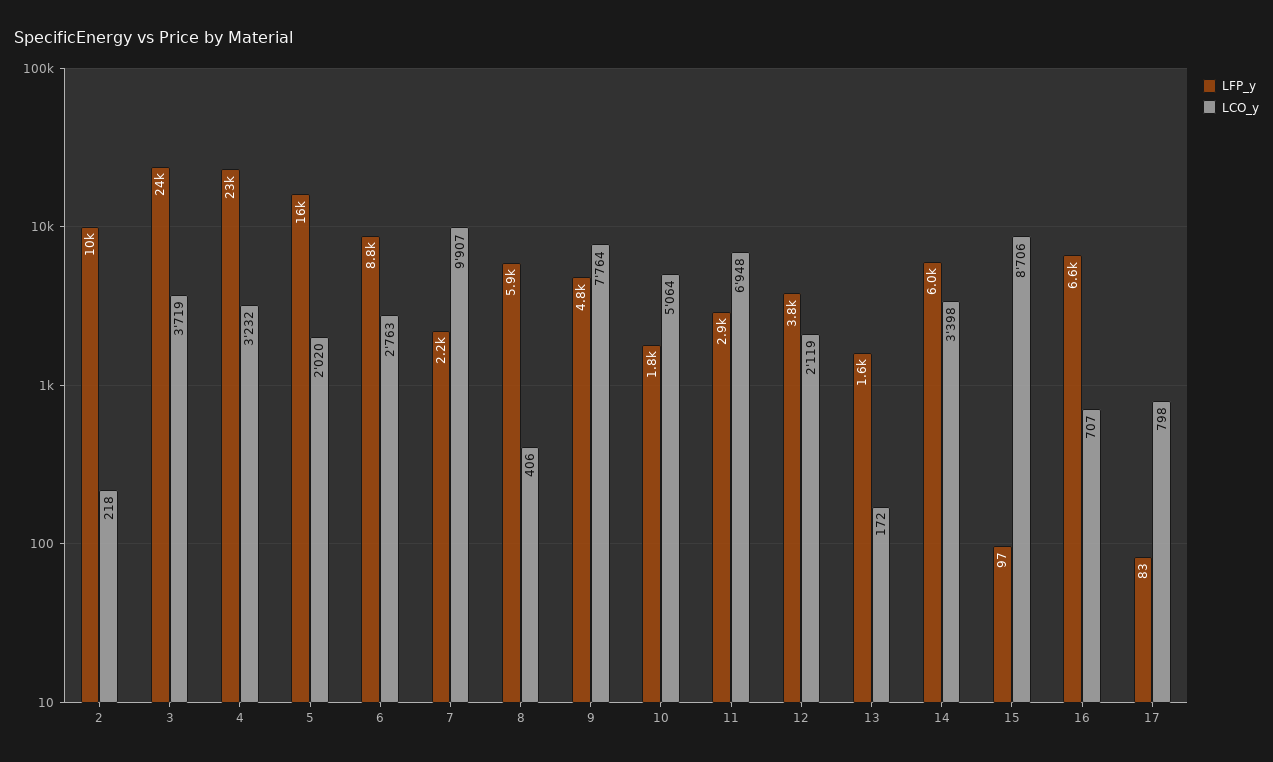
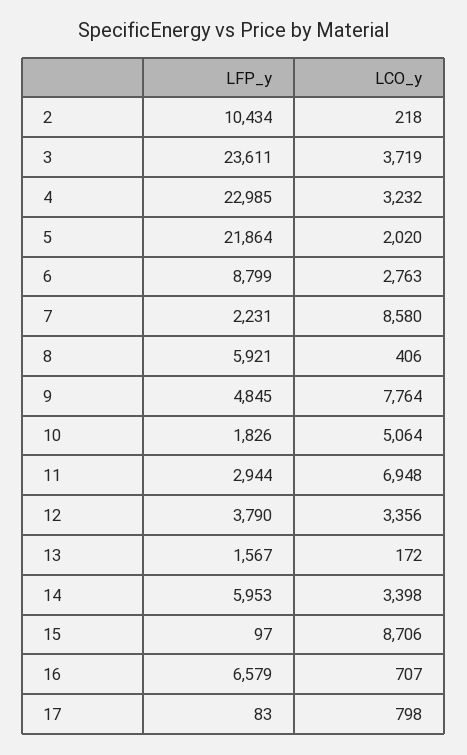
LFP_y, 5: 16000 -> 21864
LCO_y, 7: 9907 -> 8580
LCO_y, 12: 2119 -> 3356

